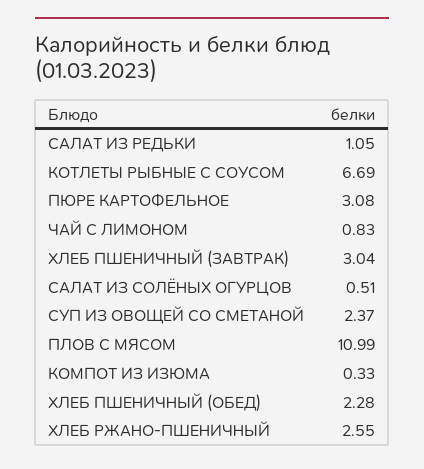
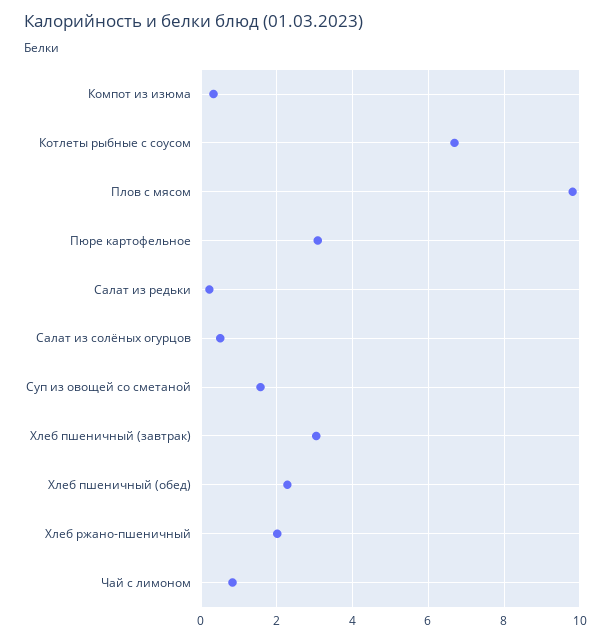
САЛАТ ИЗ РЕДЬКИ: 1.05 -> 0.2
СУП ИЗ ОВОЩЕЙ СО СМЕТАНОЙ: 2.37 -> 1.6
ПЛОВ С МЯСОМ: 10.99 -> 9.8
ХЛЕБ РЖАНО-ПШЕНИЧНЫЙ: 2.55 -> 2

